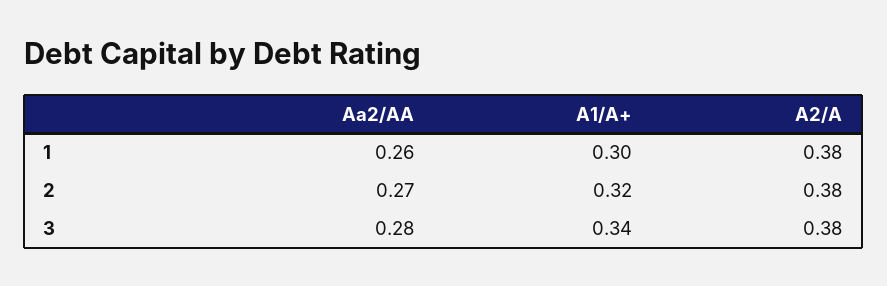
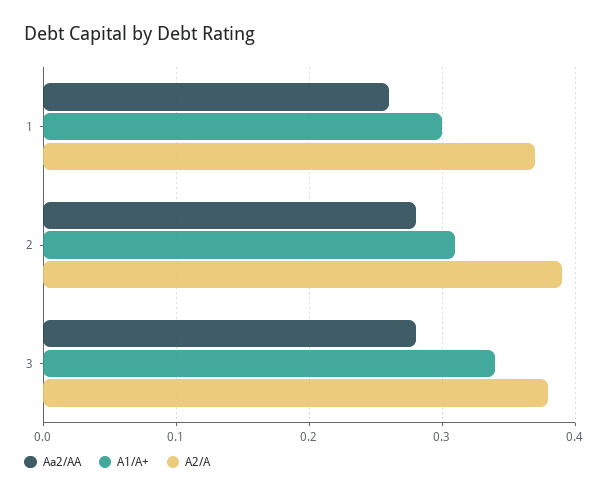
A2/A, 1: 0.38 -> 0.37
Aa2/AA, 2: 0.27 -> 0.28
A1/A+, 2: 0.32 -> 0.31
A2/A, 2: 0.38 -> 0.39

